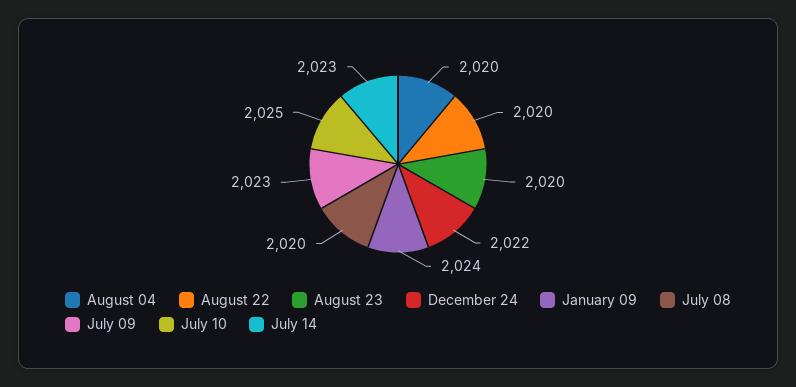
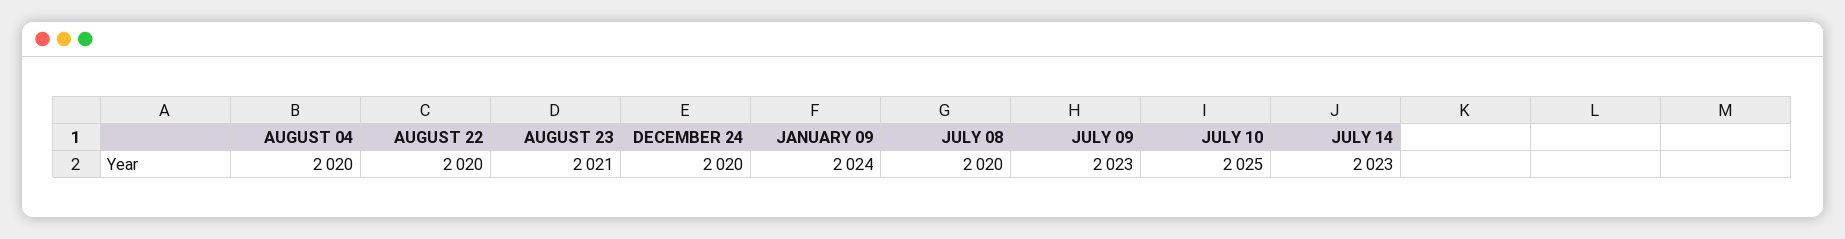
August 23: 2020 -> 2021
December 24: 2022 -> 2020

